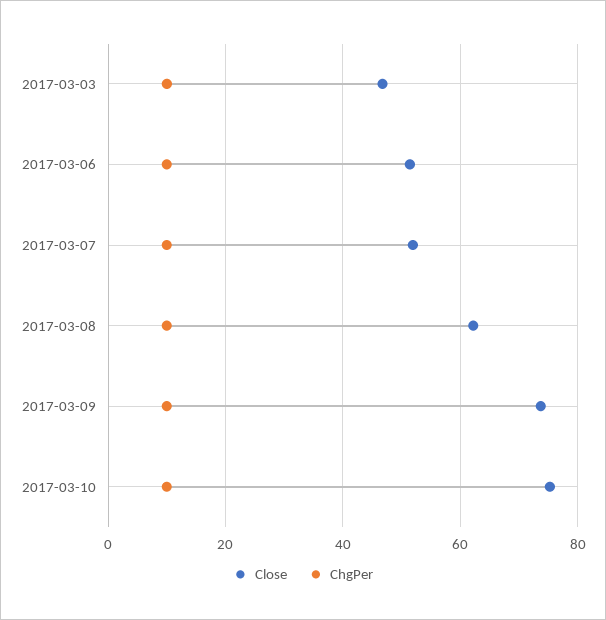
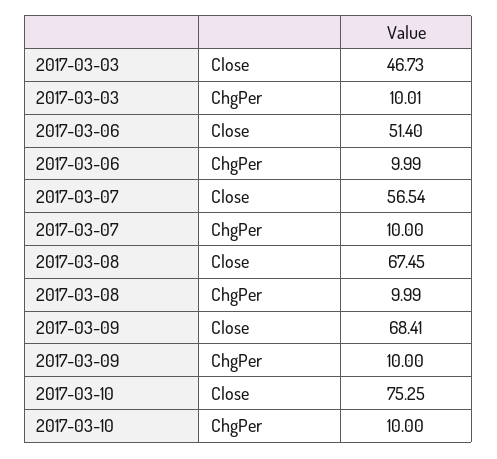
Close, 2017-03-07: 52 -> 56.54
Close, 2017-03-08: 62 -> 67.45
Close, 2017-03-09: 74 -> 68.41

